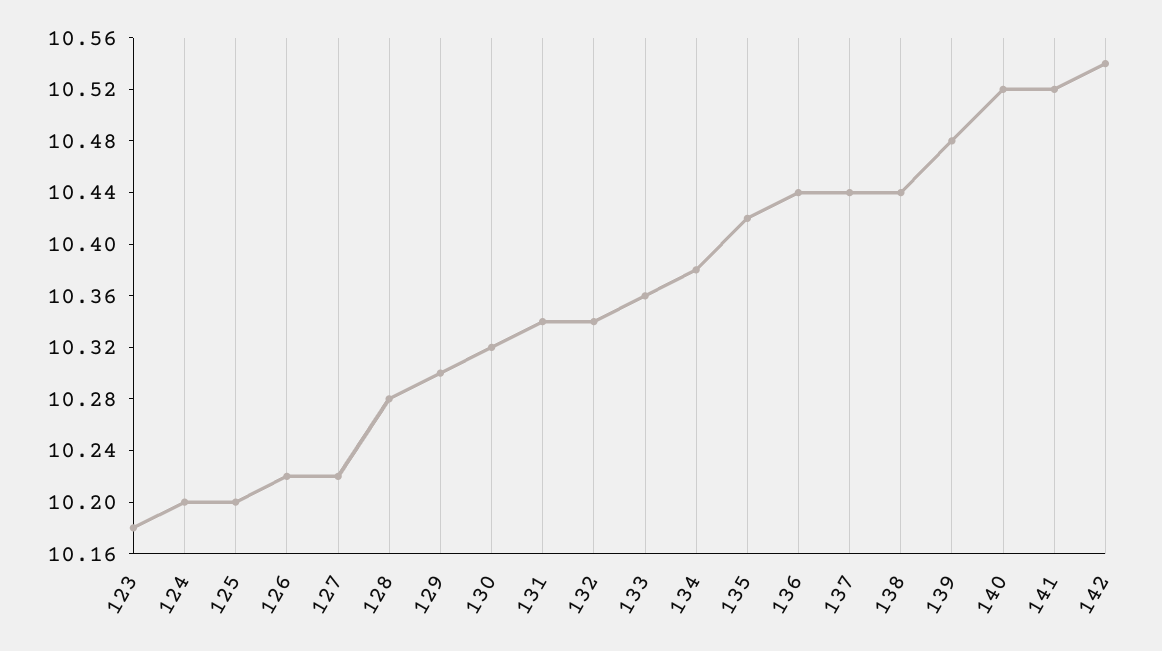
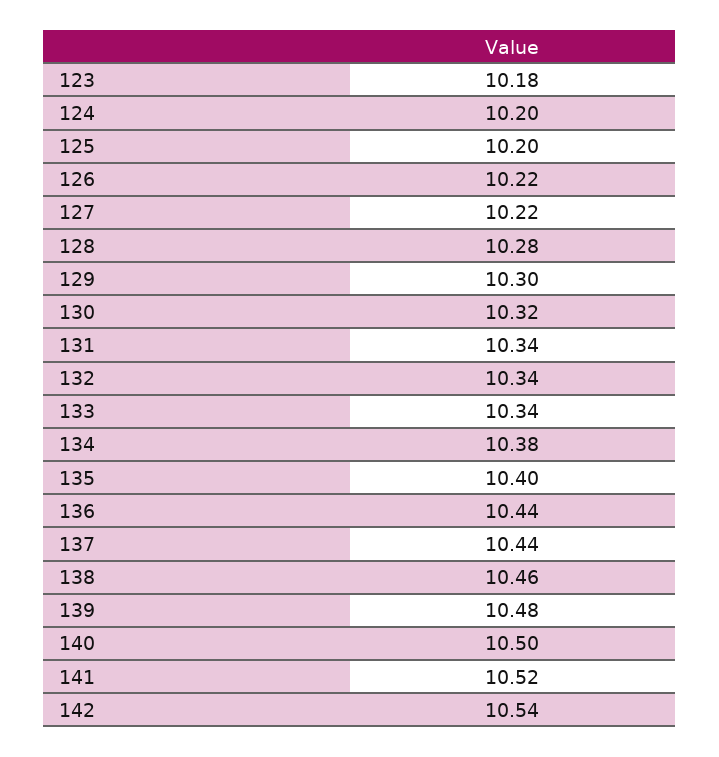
133: 10.36 -> 10.34
135: 10.42 -> 10.4
138: 10.44 -> 10.46
140: 10.52 -> 10.5

